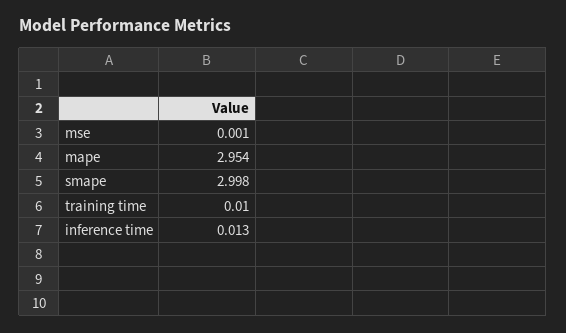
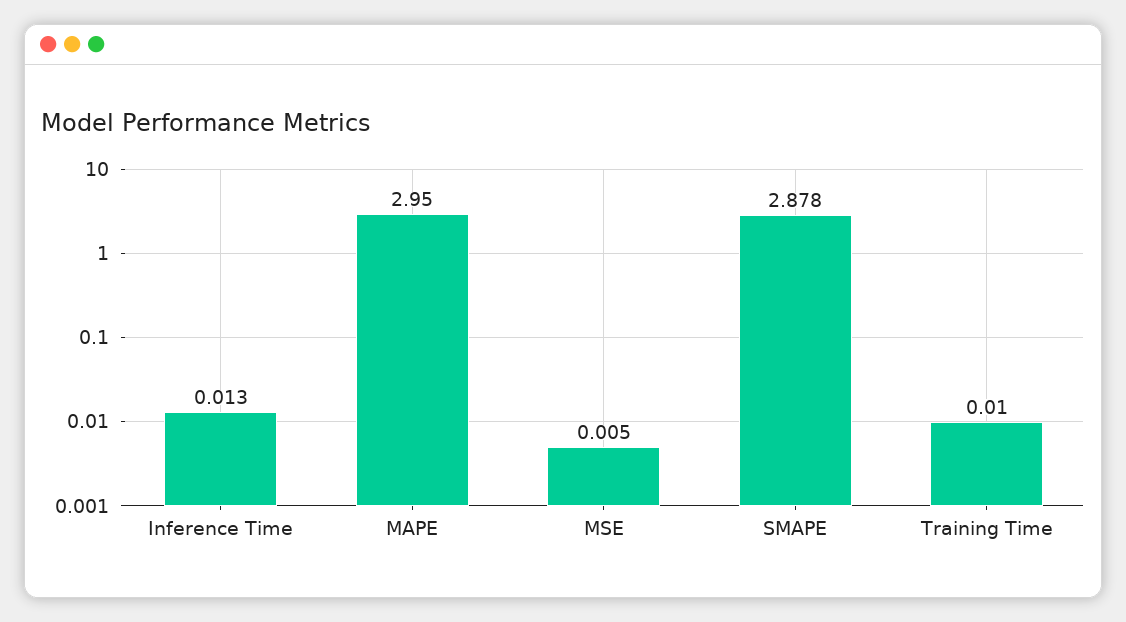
mse: 0.001 -> 0.005
mape: 2.954 -> 2.95
smape: 2.998 -> 2.878

